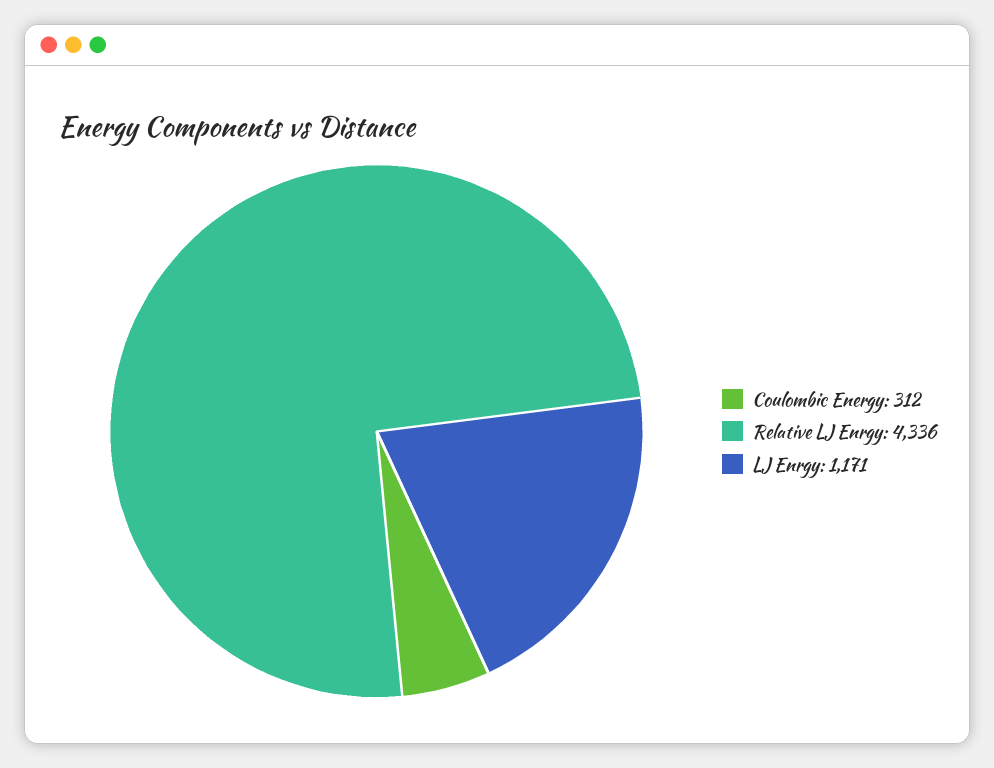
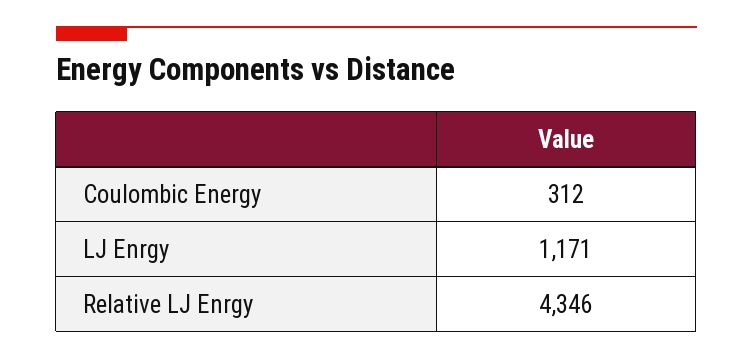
Relative LJ Enrgy: 4336 -> 4346

